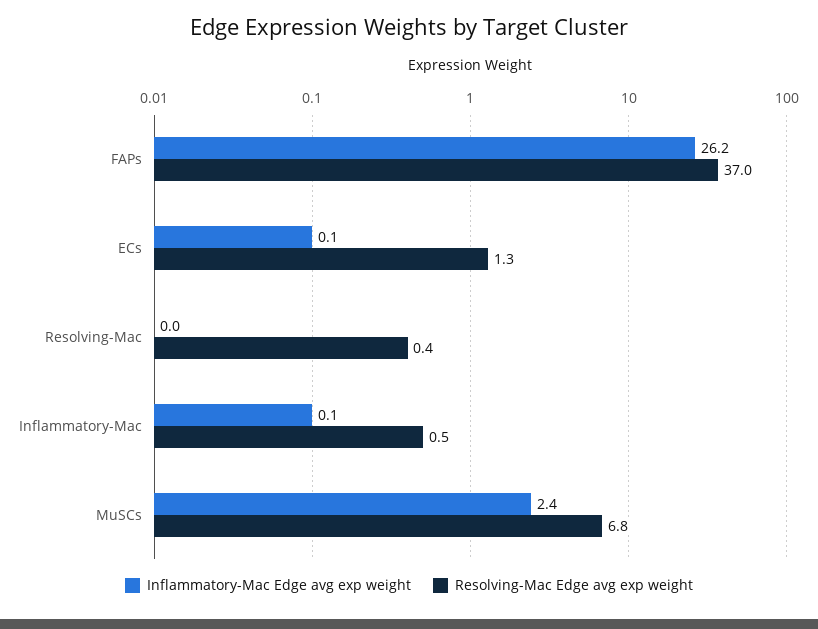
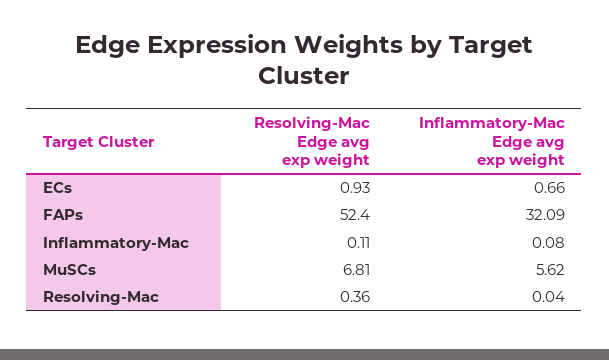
Inflammatory-Mac Edge avg exp weight, FAPs: 26.2 -> 32.09
Resolving-Mac Edge avg exp weight, FAPs: 37 -> 52.4
Inflammatory-Mac Edge avg exp weight, ECs: 0.1 -> 0.66
Resolving-Mac Edge avg exp weight, ECs: 1.3 -> 0.93
Resolving-Mac Edge avg exp weight, Inflammatory-Mac: 0.5 -> 0.11
Inflammatory-Mac Edge avg exp weight, MuSCs: 2.4 -> 5.62

